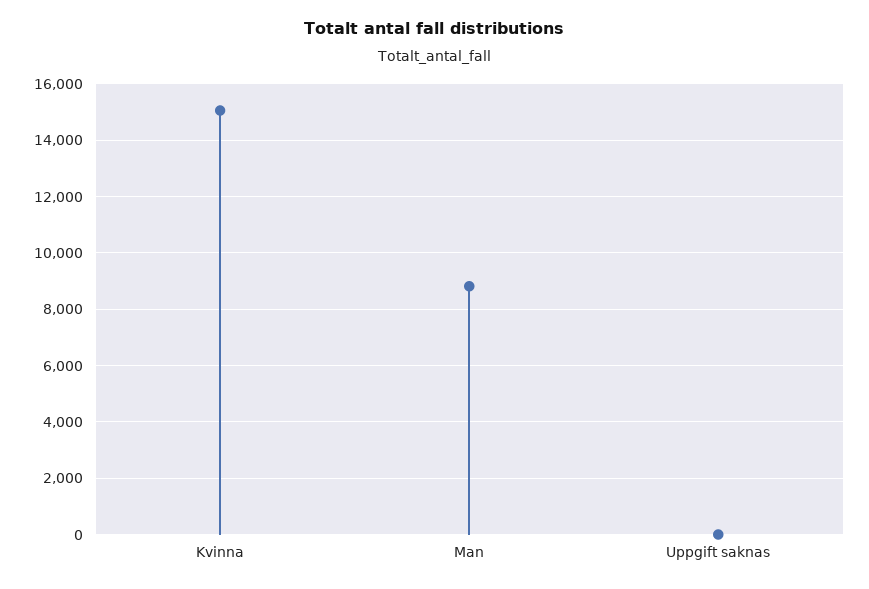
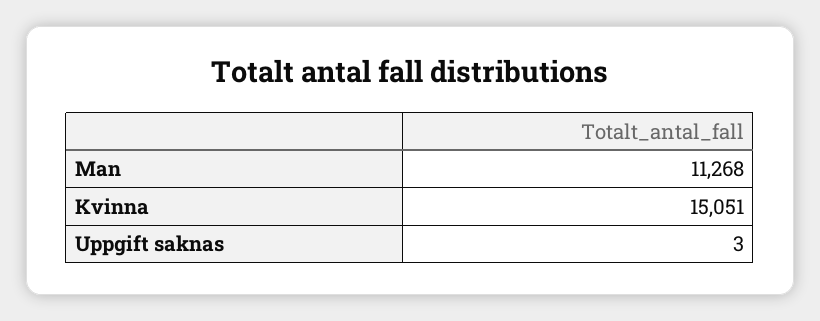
Man: 8750 -> 11268

